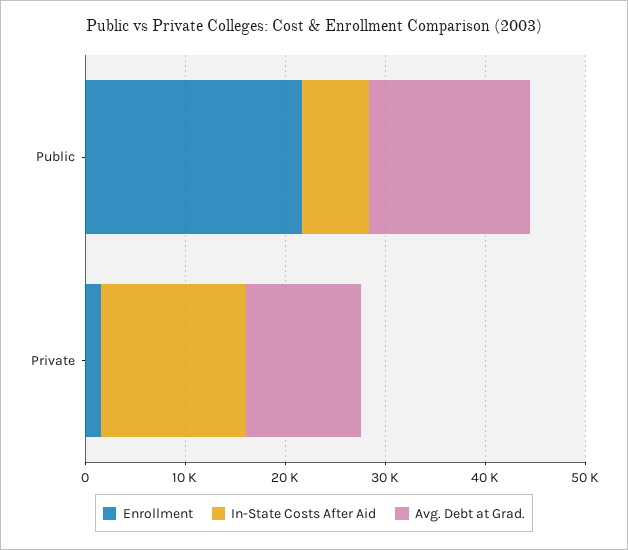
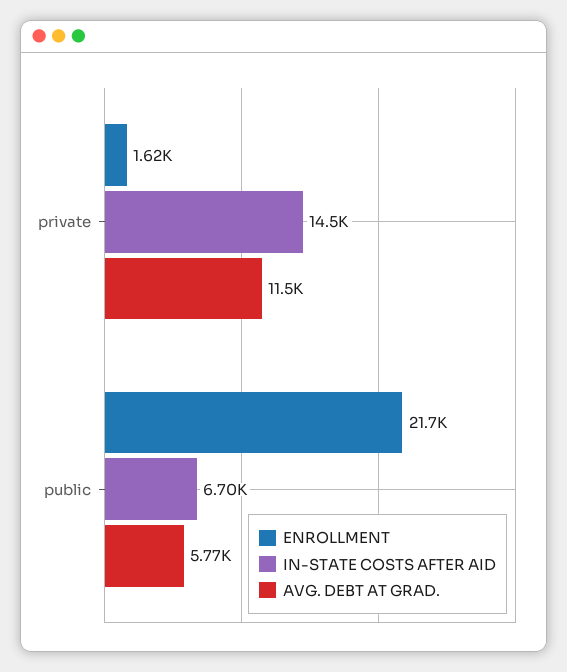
Avg. Debt at Grad., Public: 16000 -> 5770

